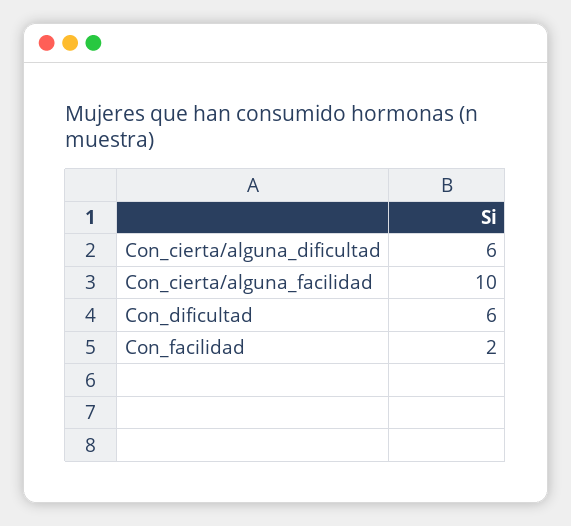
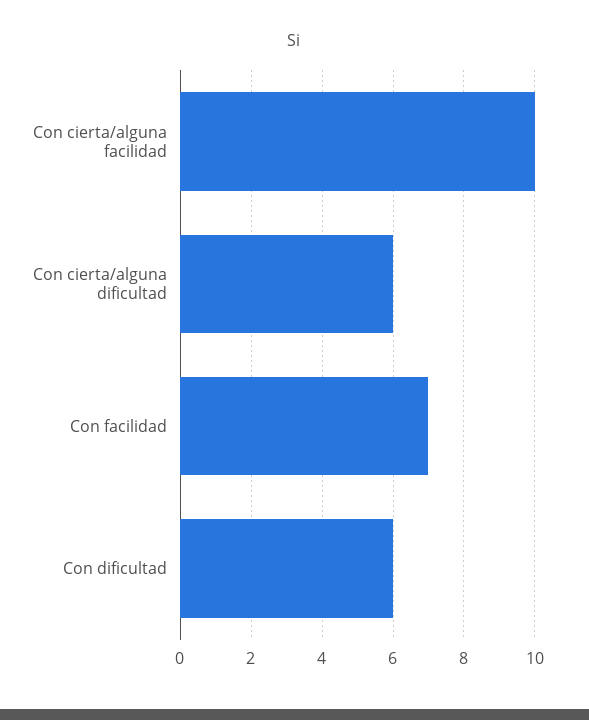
Con_facilidad: 2 -> 7

